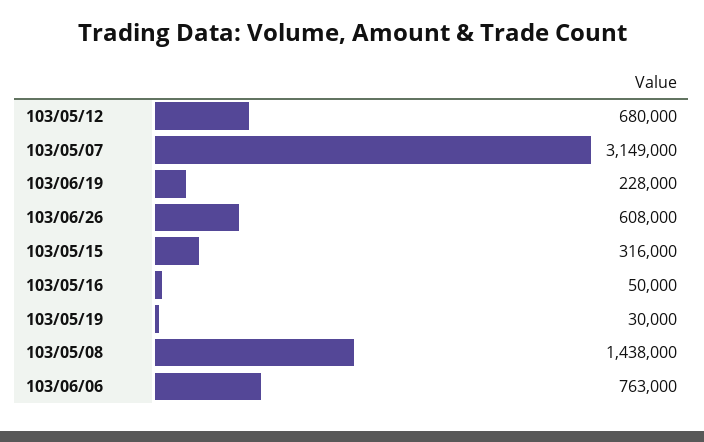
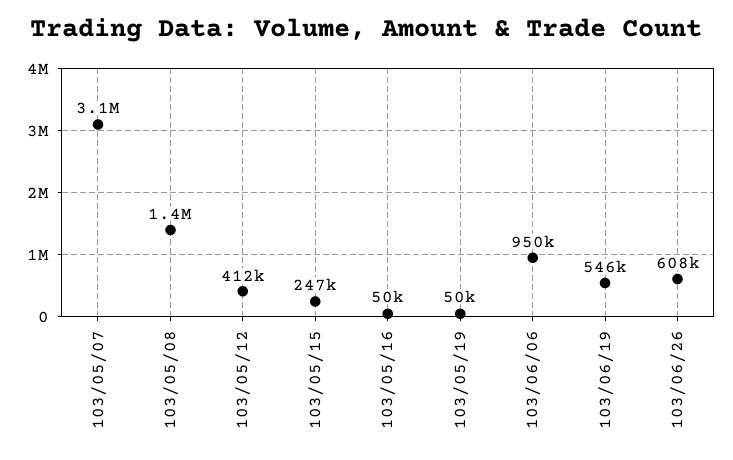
103/05/12: 680000 -> 412000
103/06/19: 228000 -> 546000
103/05/15: 316000 -> 247000
103/05/19: 30000 -> 50000
103/06/06: 763000 -> 950000

